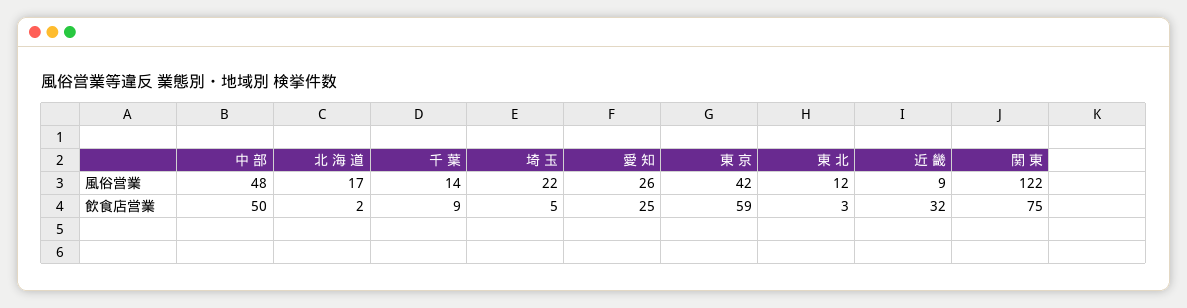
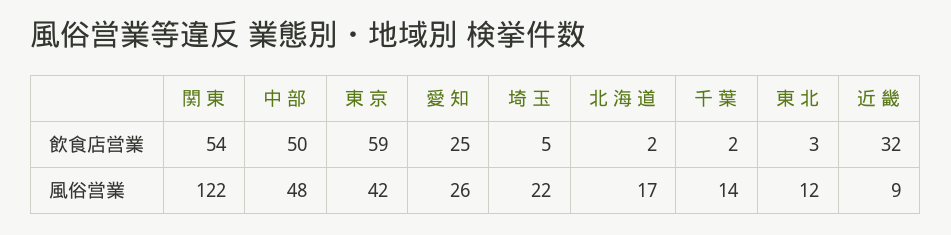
千 葉, 飲食店営業: 9 -> 2
関 東, 飲食店営業: 75 -> 54

